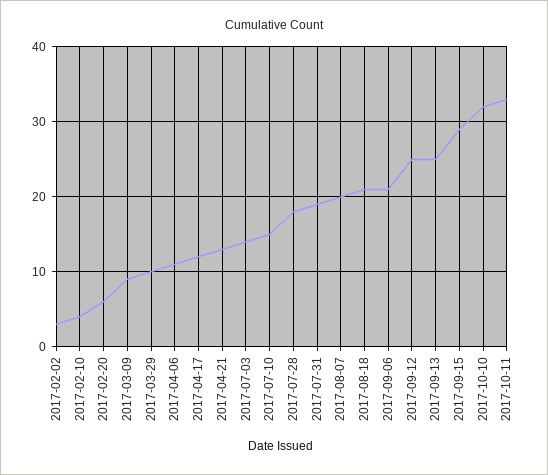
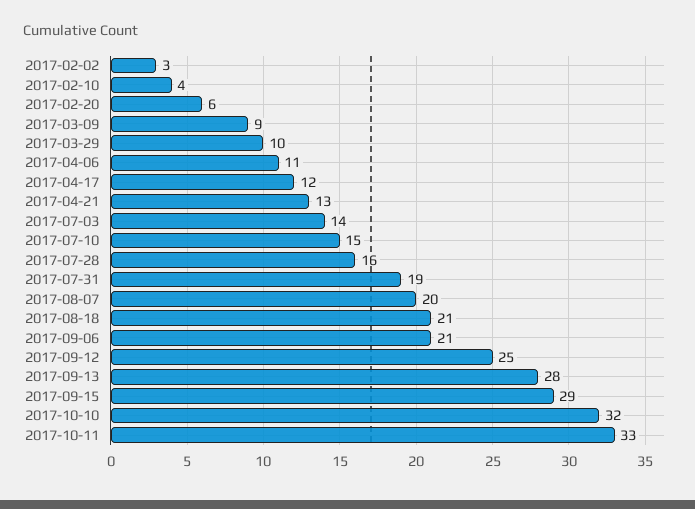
2017-07-28: 18 -> 16
2017-09-13: 25 -> 28

